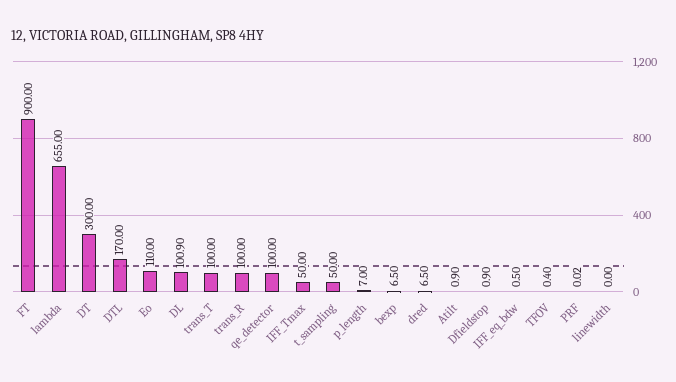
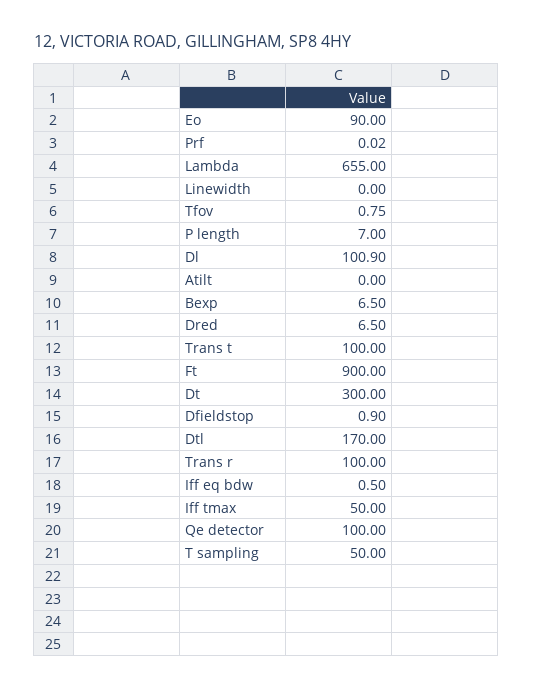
Eo: 110 -> 90
Atilt: 0.9 -> 0
TFOV: 0.4 -> 0.75

